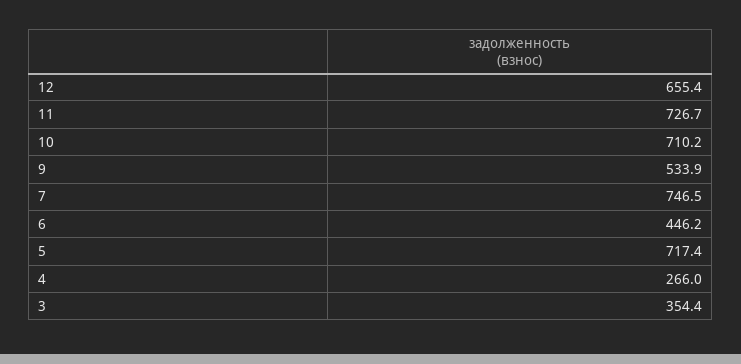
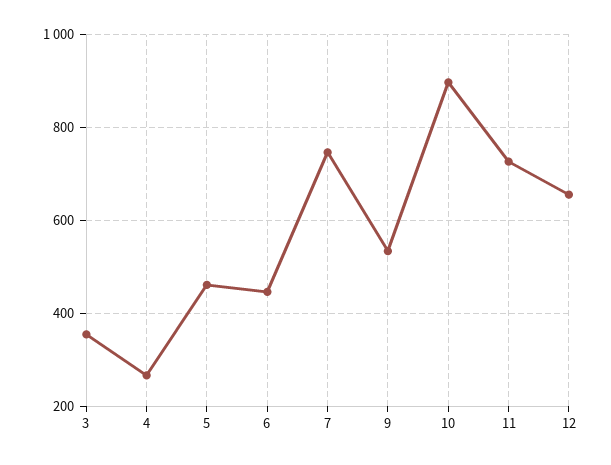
10: 710.2 -> 900
5: 717.4 -> 460

